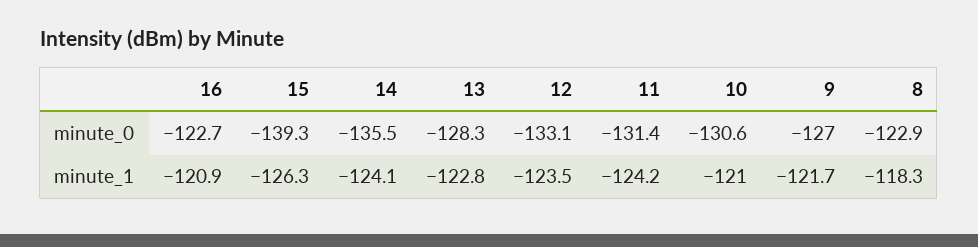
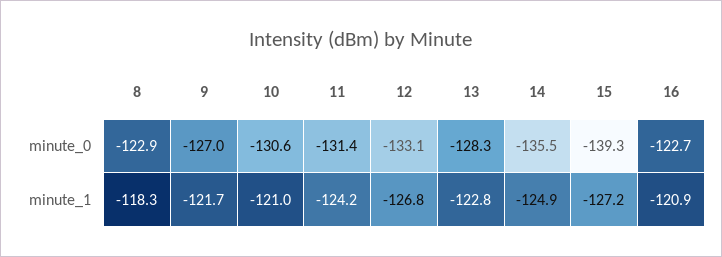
15, minute_1: -126.3 -> -127.2
14, minute_1: -124.1 -> -124.9
12, minute_1: -123.5 -> -126.8

